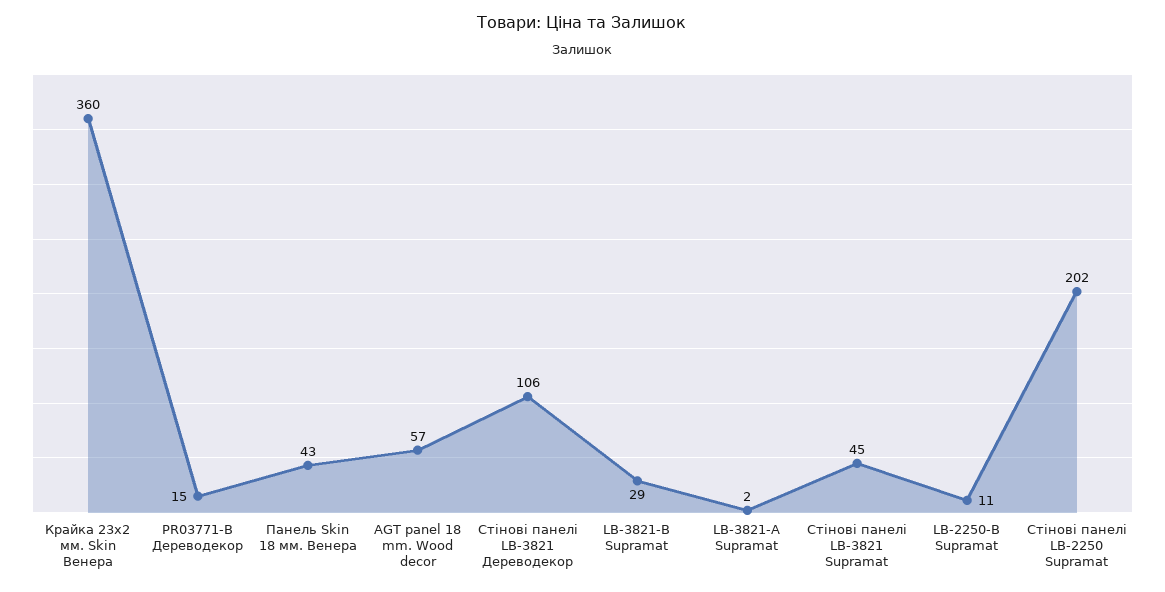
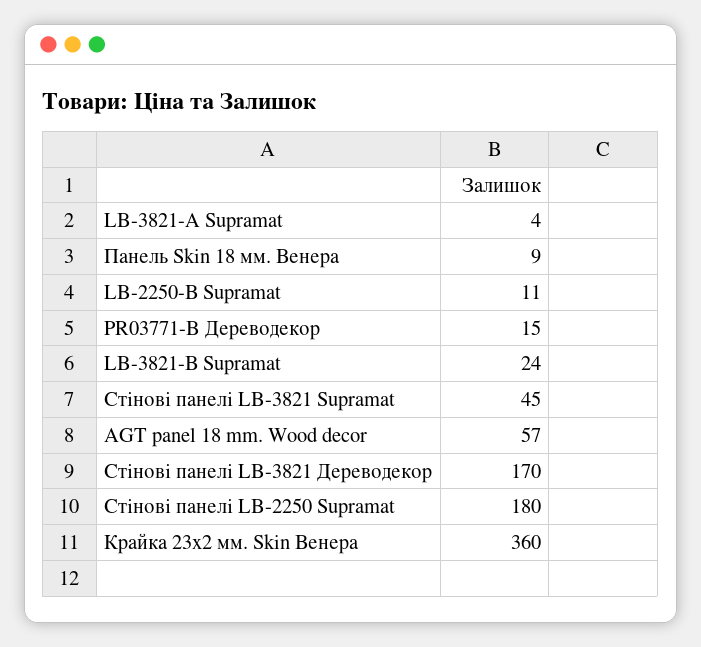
Панель Skin 18 мм. Венера: 43 -> 9
Стінові панелі LB-3821 Дереводекор: 106 -> 170
LB-3821-В Supramat: 29 -> 24
LB-3821-А Supramat: 2 -> 4
Стінові панелі LB-2250 Supramat: 202 -> 180

